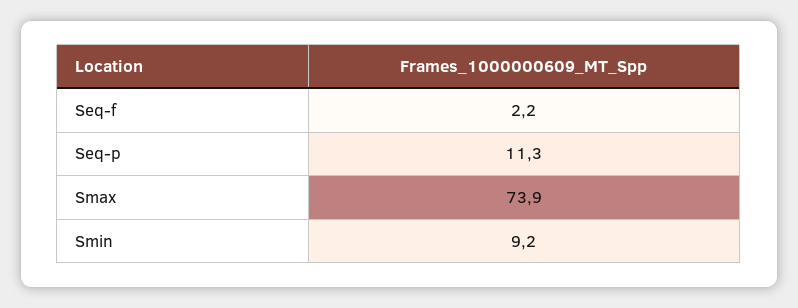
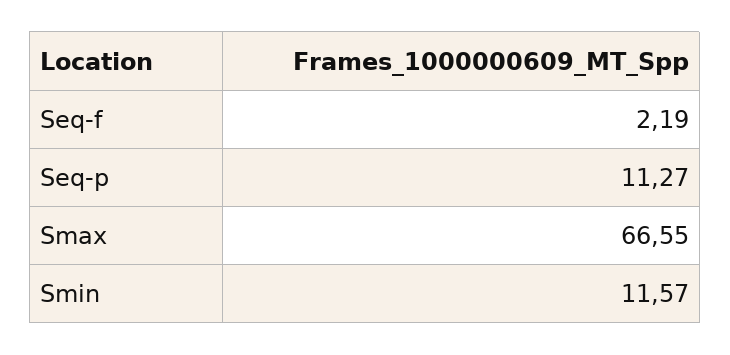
Smax: 73.9 -> 66.55
Smin: 9.2 -> 11.57

